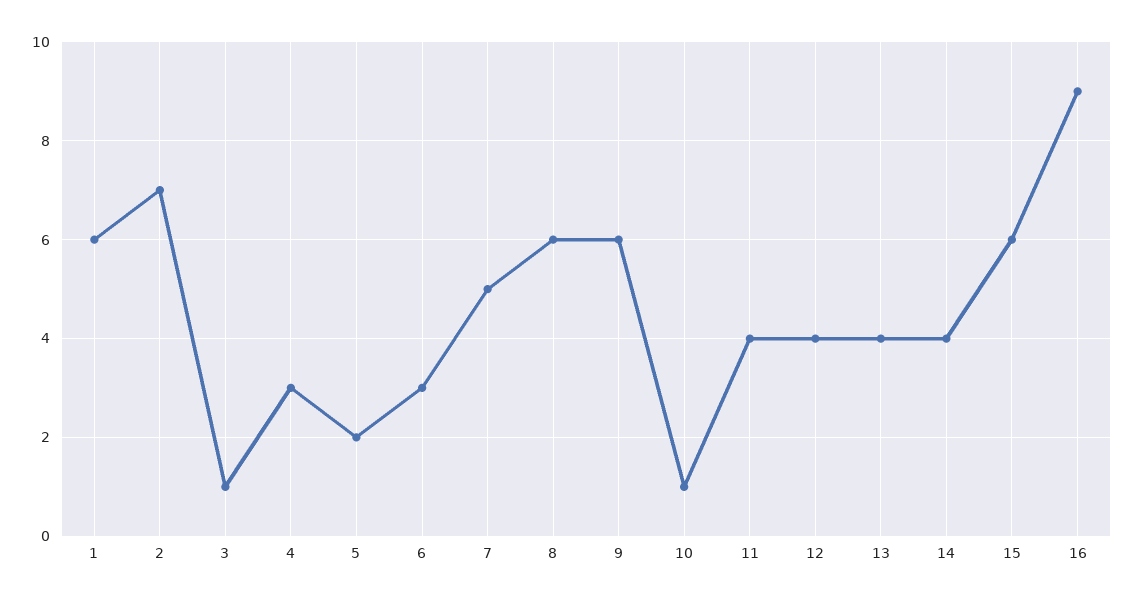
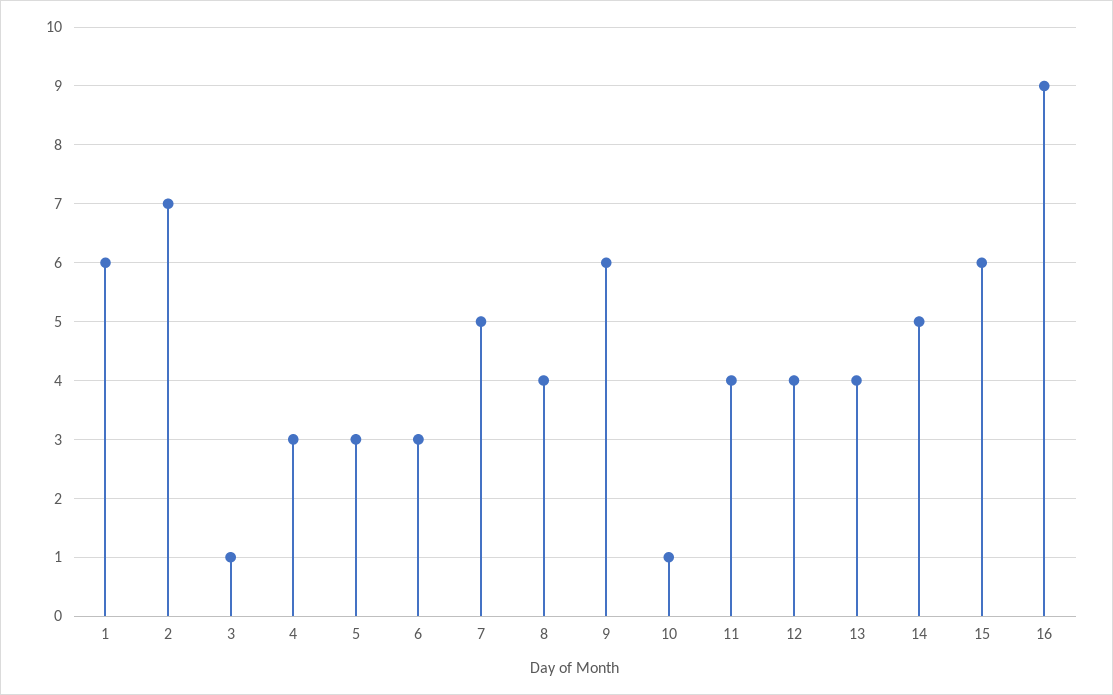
5: 2 -> 3
8: 6 -> 4
14: 4 -> 5

